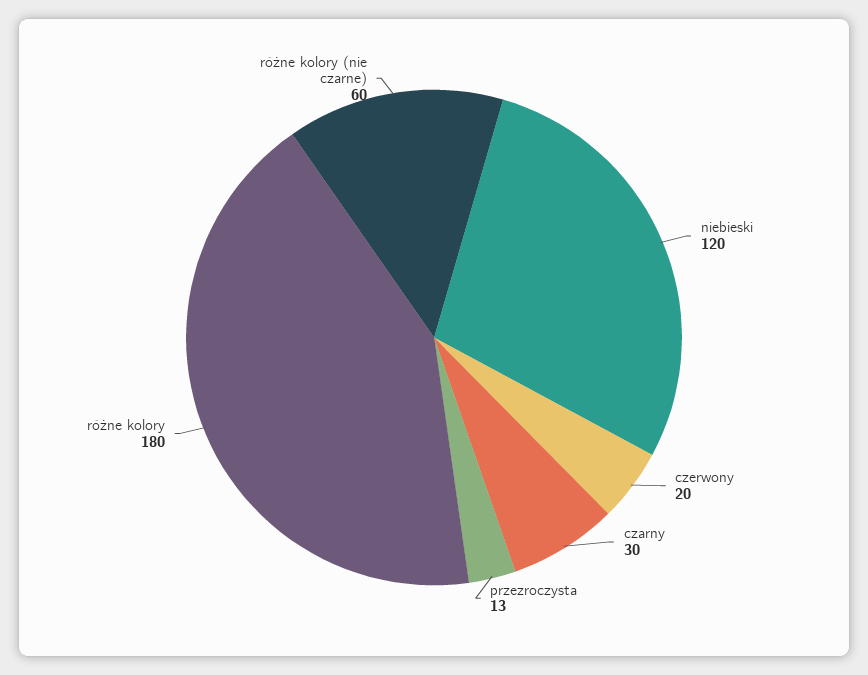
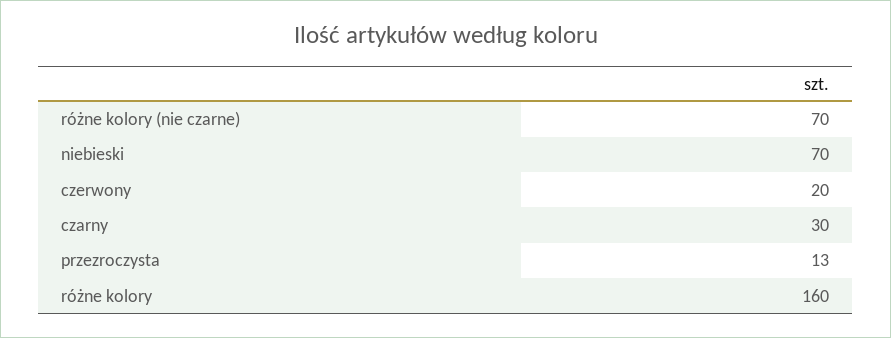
niebieski: 120 -> 70
różne kolory: 180 -> 160
różne kolory (nie czarne): 60 -> 70

